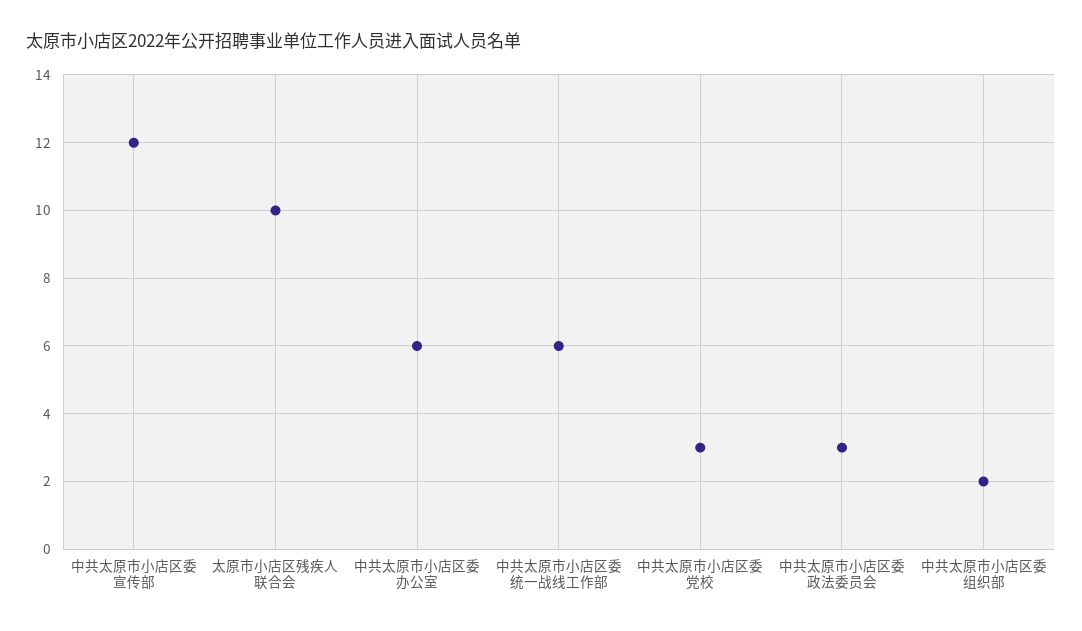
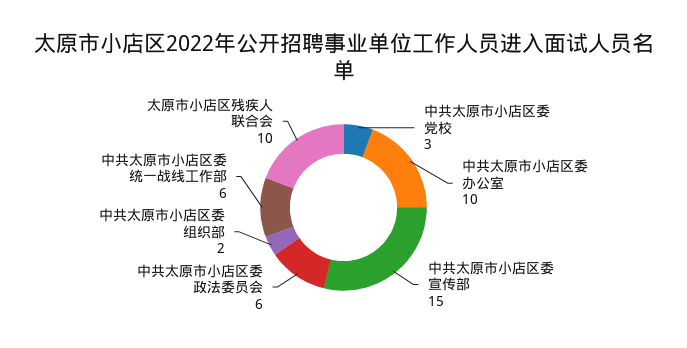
中共太原市小店区委宣传部: 12 -> 15
中共太原市小店区委办公室: 6 -> 10
中共太原市小店区委政法委员会: 3 -> 6

